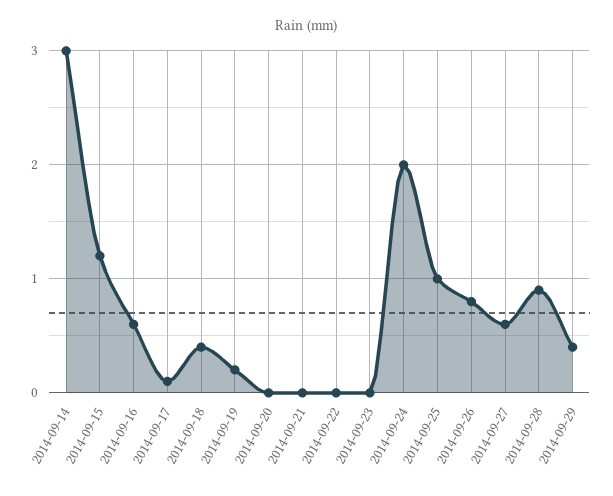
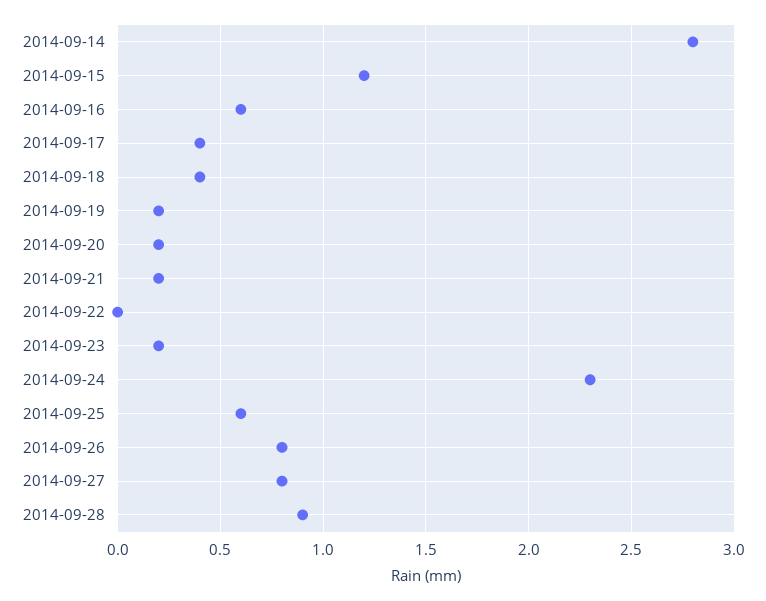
2014-09-14: 3 -> 2.8
2014-09-17: 0.1 -> 0.4
2014-09-20: 0 -> 0.2
2014-09-21: 0 -> 0.2
2014-09-23: 0 -> 0.2
2014-09-24: 2 -> 2.3
2014-09-25: 1 -> 0.6
2014-09-27: 0.6 -> 0.8
2014-09-29: 0.4 -> none

